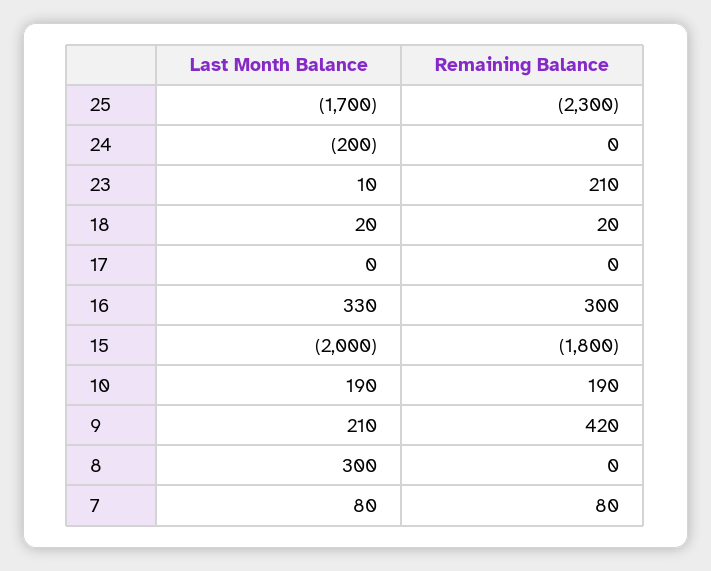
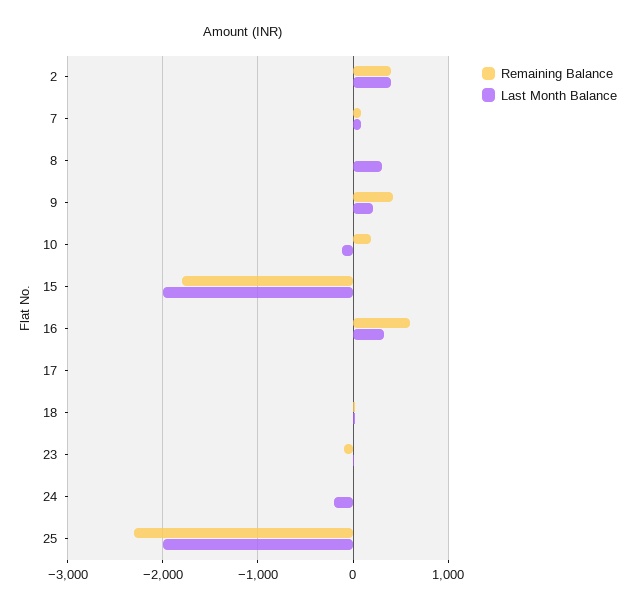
Last Month Balance, 25: -1700 -> -2000
Remaining Balance, 23: 210 -> -100
Remaining Balance, 16: 300 -> 600
Last Month Balance, 10: 190 -> -100
Remaining Balance, 2: none -> 400
Last Month Balance, 2: none -> 400

